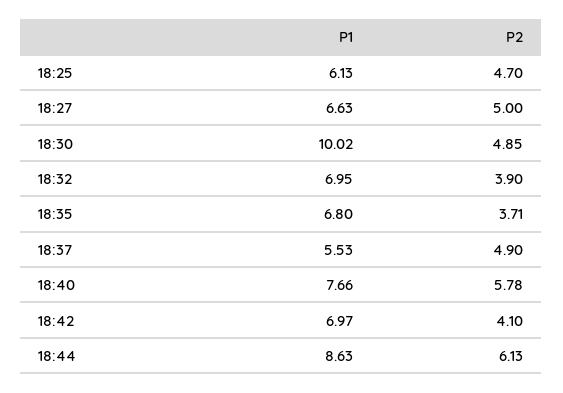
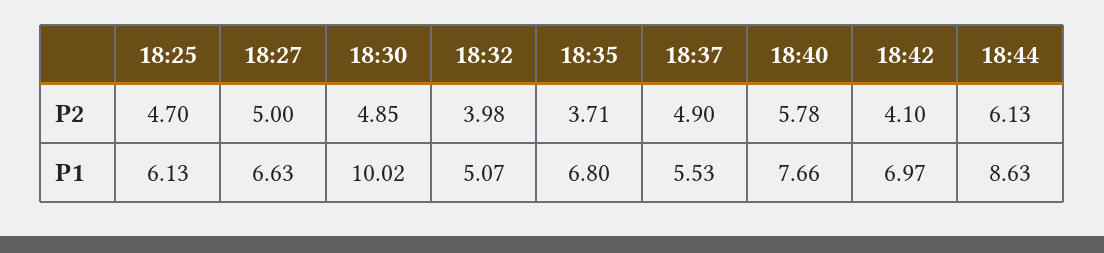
P1, 18:32: 6.95 -> 5.07
P2, 18:32: 3.9 -> 3.98

